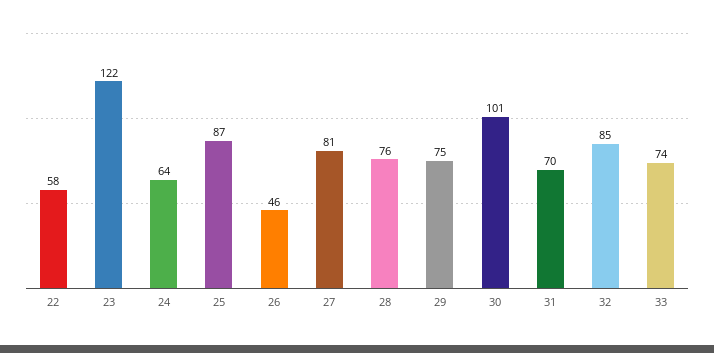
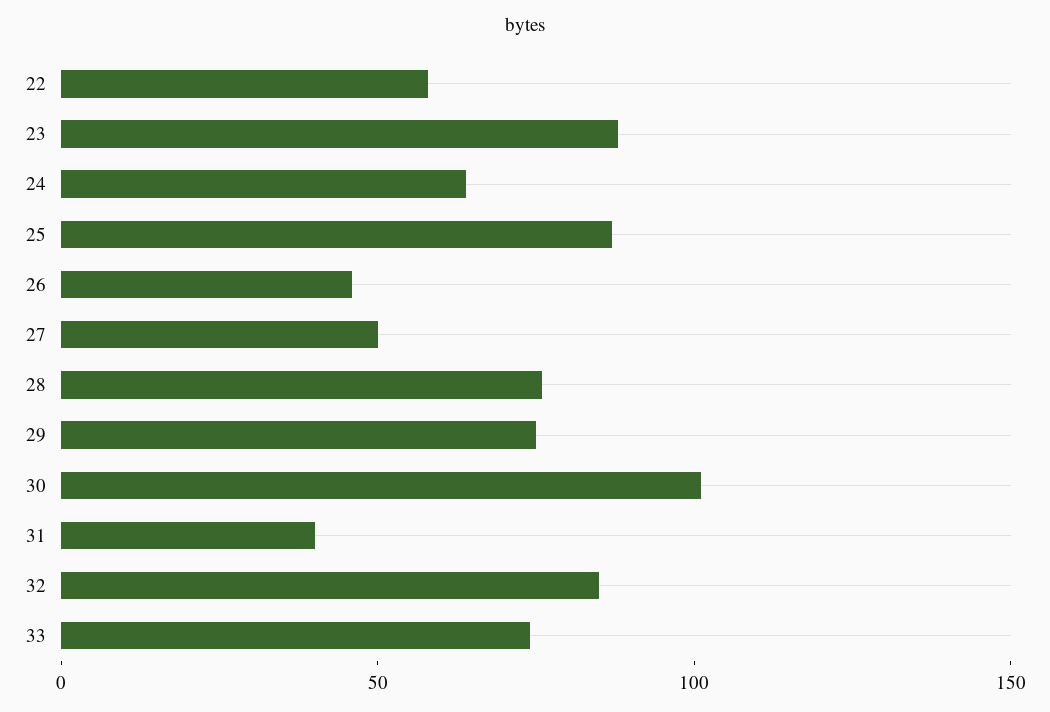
23: 122 -> 90
27: 81 -> 50
31: 70 -> 40

